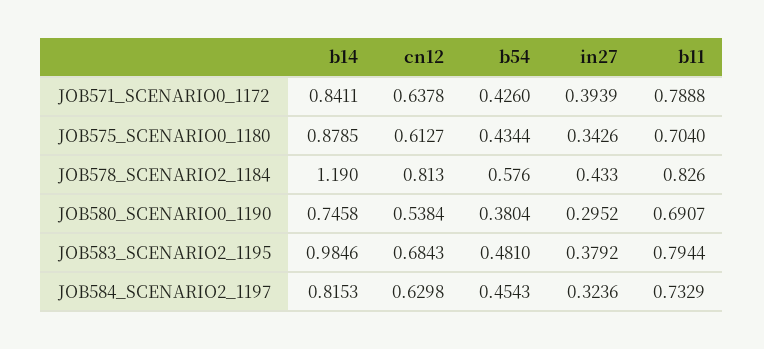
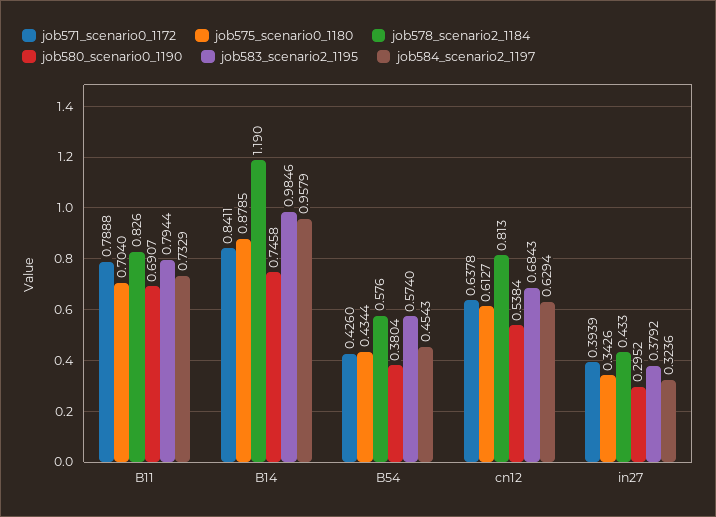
JOB583_SCENARIO2_1195, b54: 0.481 -> 0.574
JOB584_SCENARIO2_1197, b14: 0.8153 -> 0.9579
JOB584_SCENARIO2_1197, cn12: 0.6298 -> 0.6294

